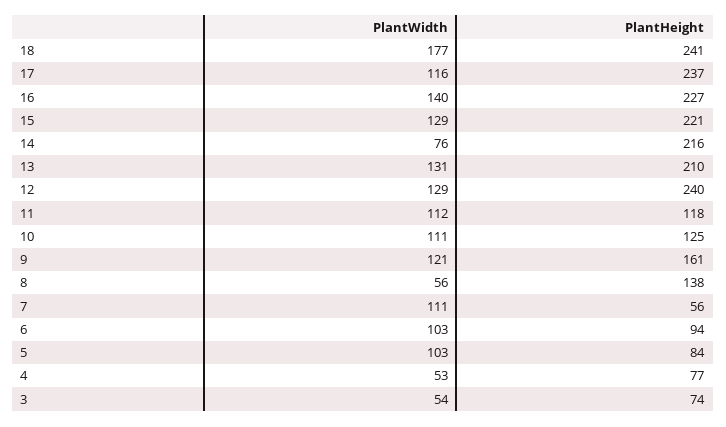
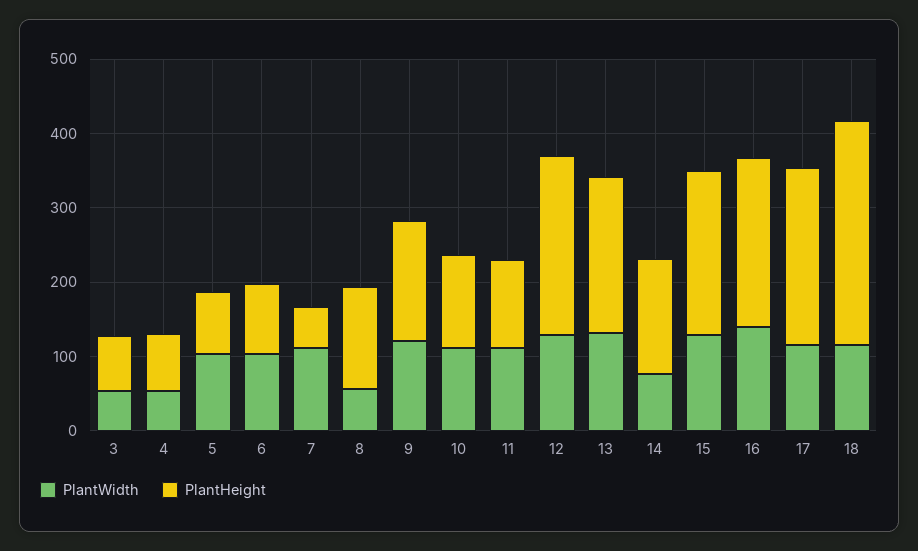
PlantWidth, 18: 177 -> 120
PlantHeight, 18: 241 -> 300
PlantHeight, 14: 216 -> 160

